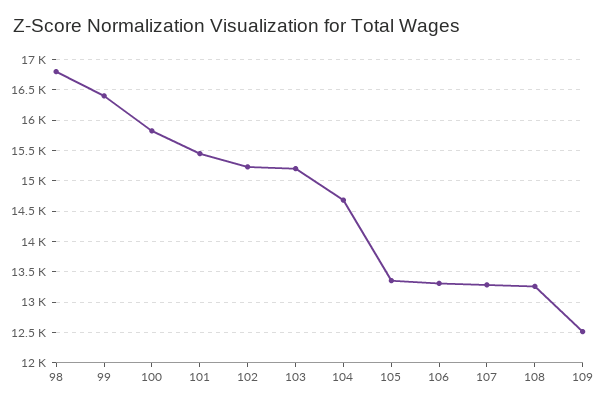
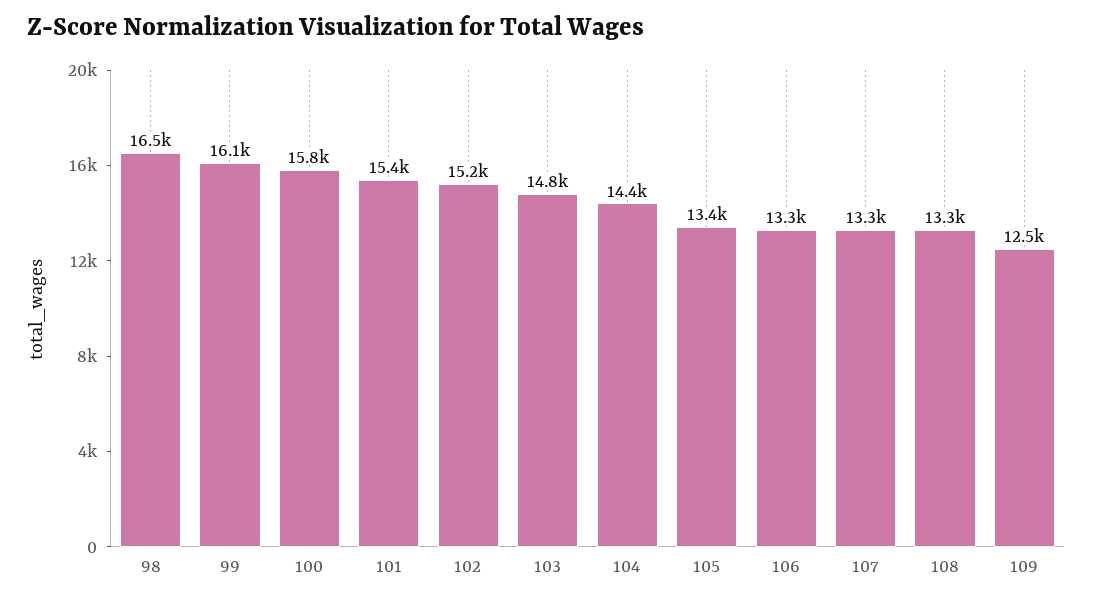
98: 16800 -> 16500
99: 16400 -> 16100
103: 15200 -> 14800
104: 14700 -> 14400

